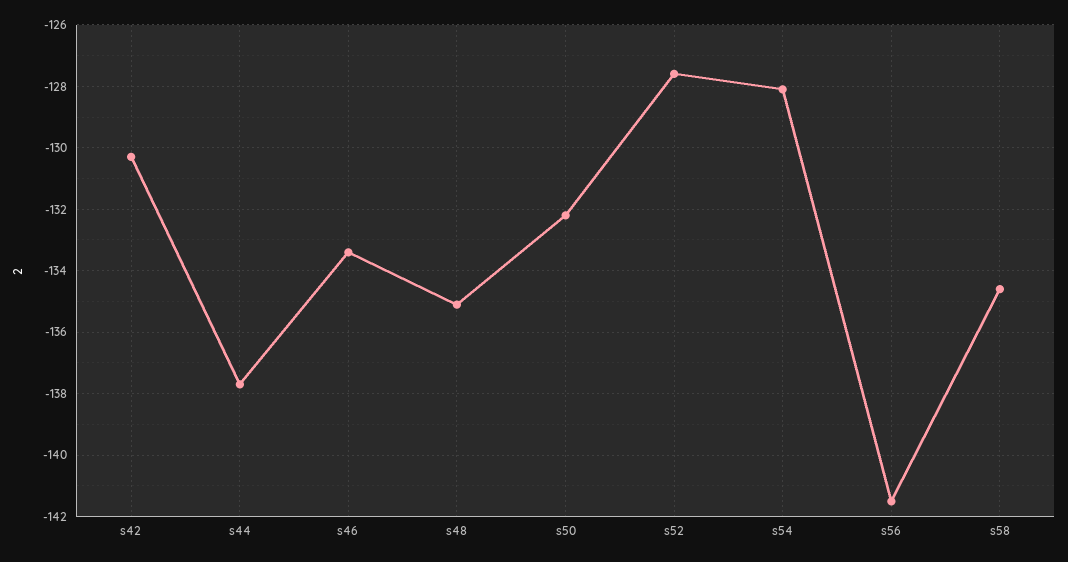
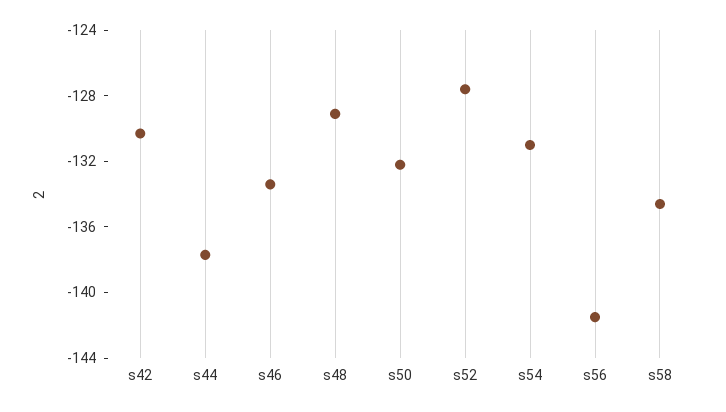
s48: -135 -> -129
s54: -128 -> -131

